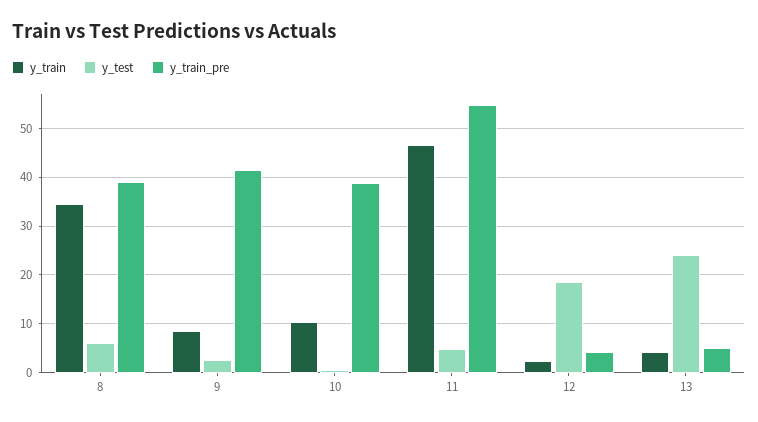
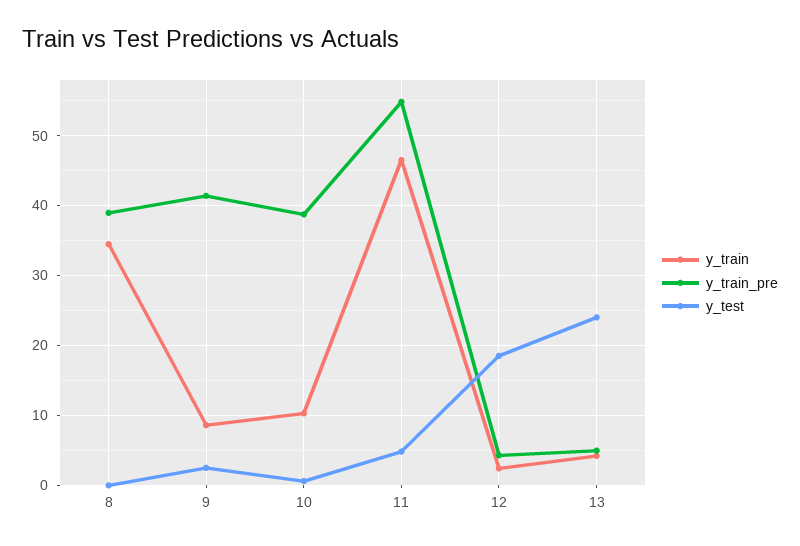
y_test, 8: 6 -> 0

